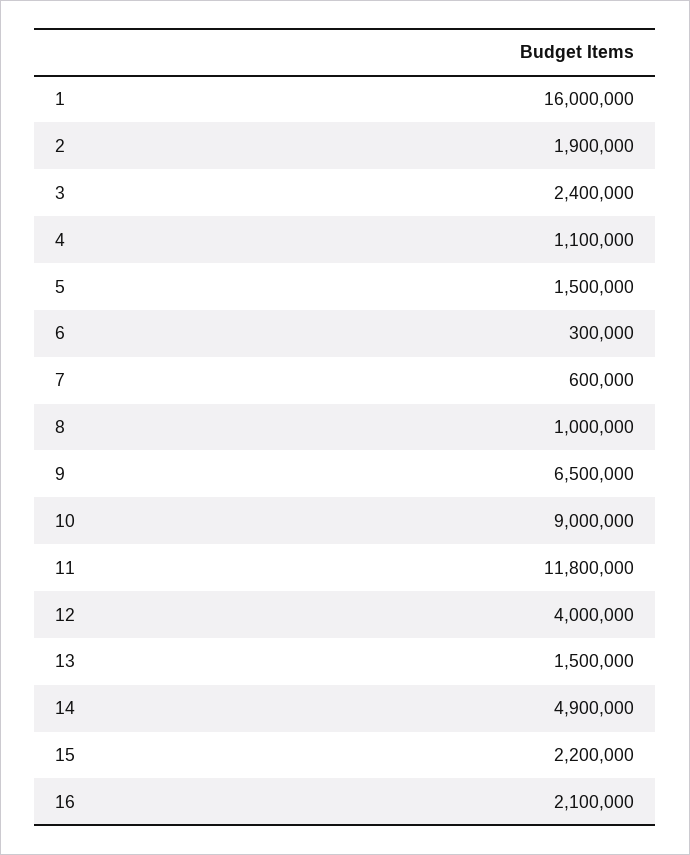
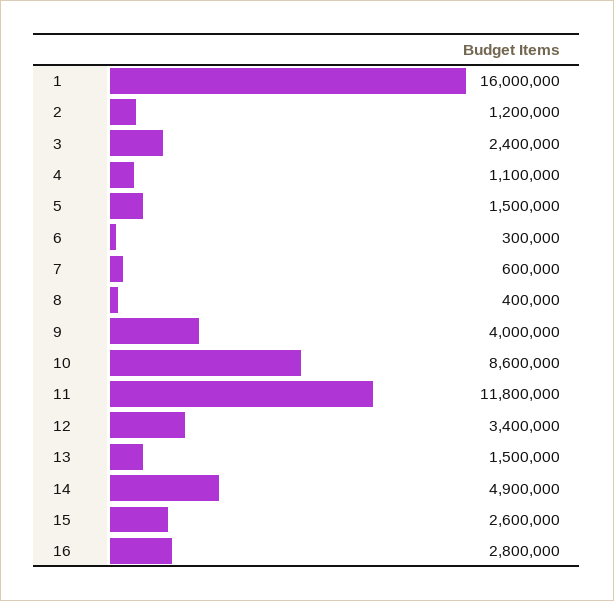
2: 1900000 -> 1200000
8: 1000000 -> 400000
9: 6500000 -> 4000000
10: 9000000 -> 8600000
12: 4000000 -> 3400000
15: 2200000 -> 2600000
16: 2100000 -> 2800000

